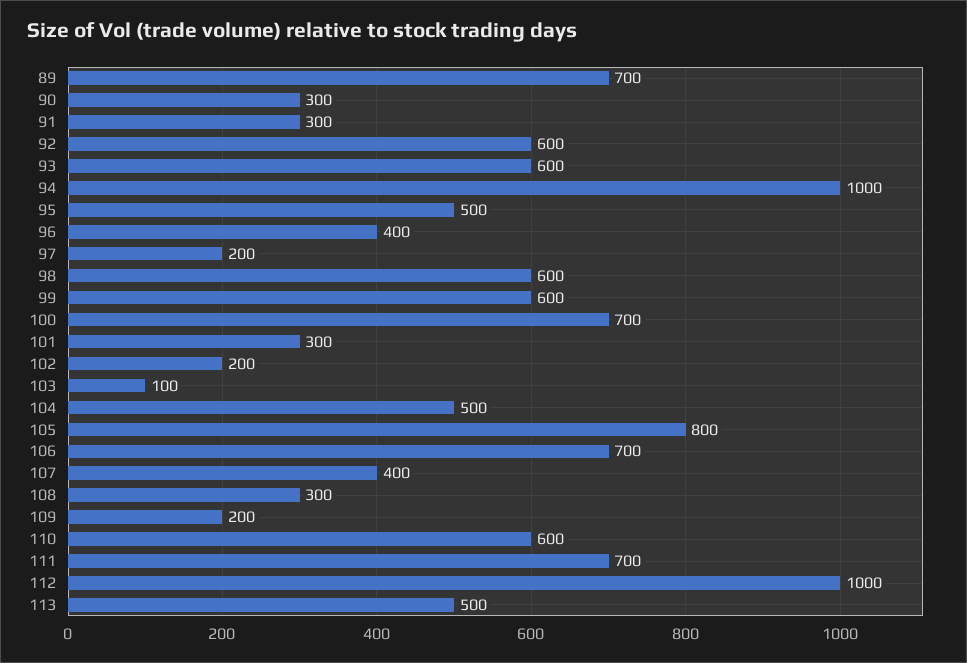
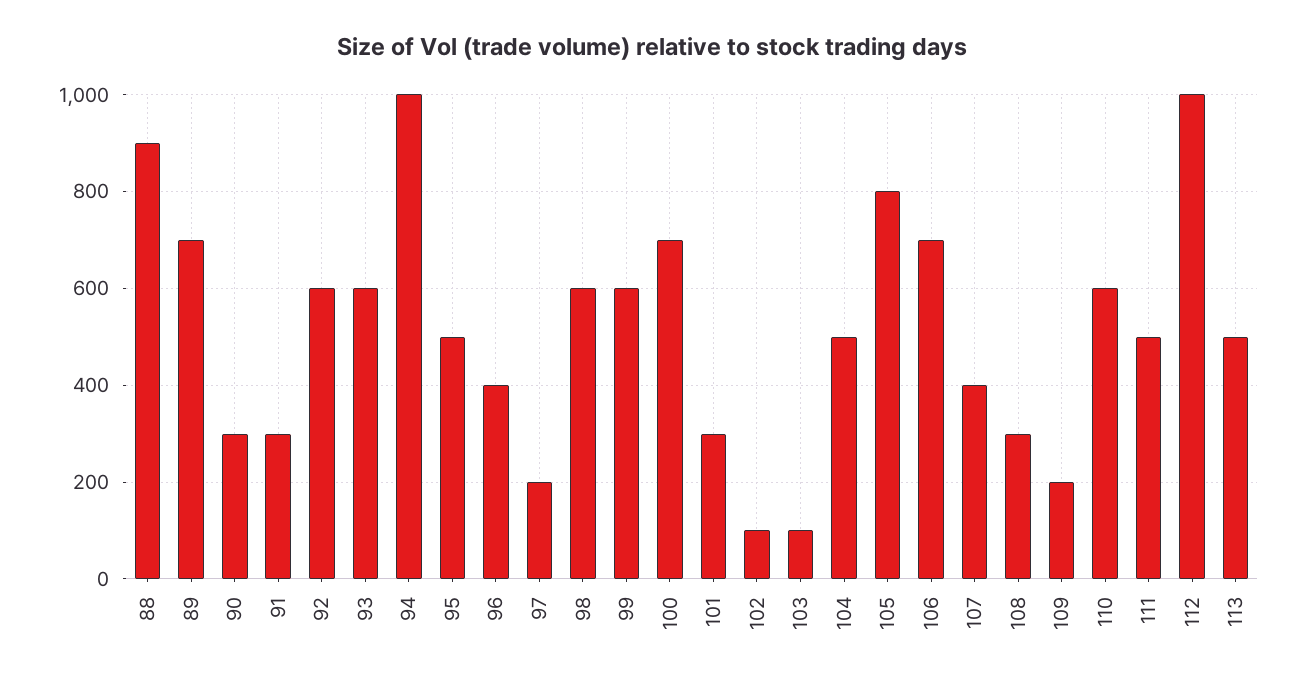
102: 200 -> 100
111: 700 -> 500
88: none -> 900

